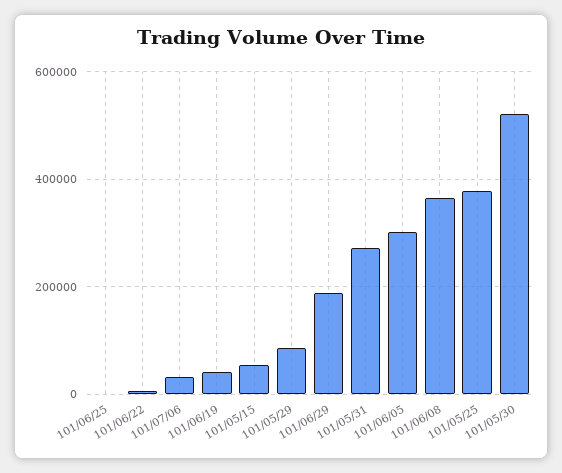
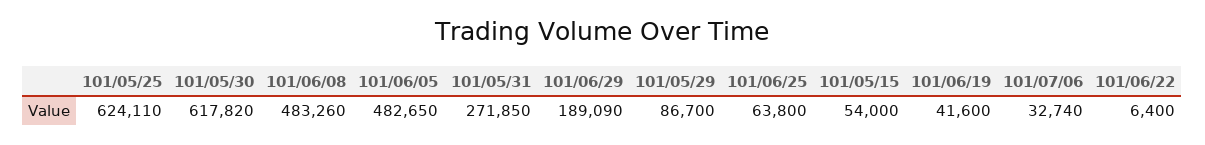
101/06/25: 0 -> 63800
101/06/05: 300000 -> 482650
101/06/08: 360000 -> 483260
101/05/25: 380000 -> 624110
101/05/30: 520000 -> 617820

